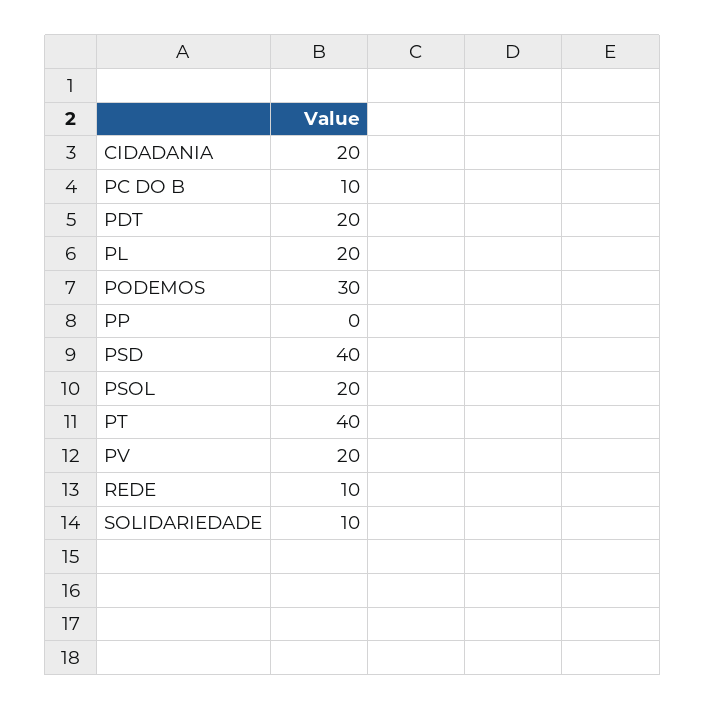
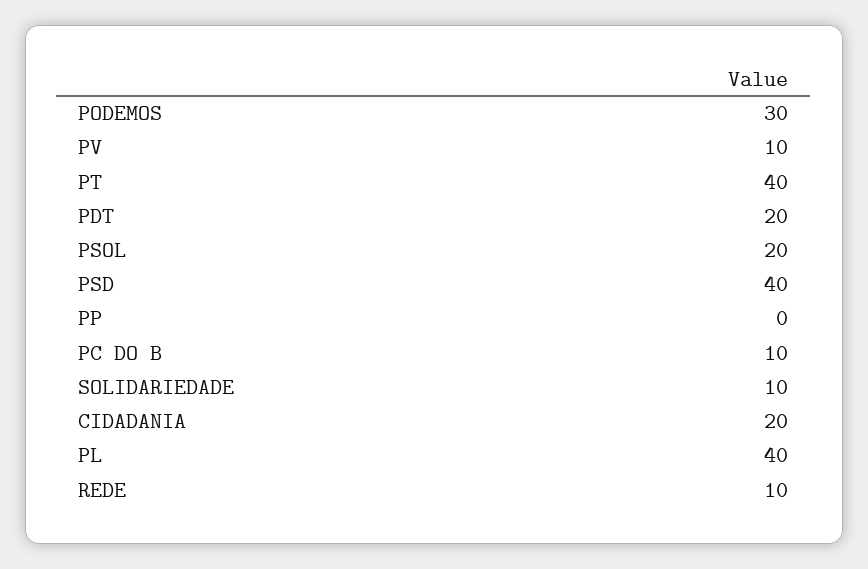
PL: 20 -> 40
PV: 20 -> 10

